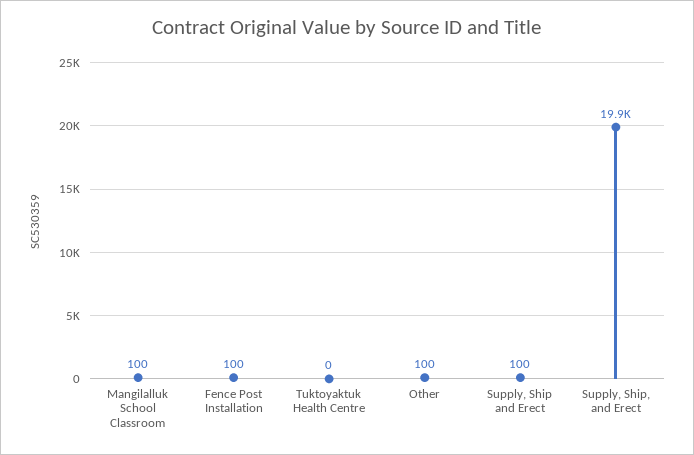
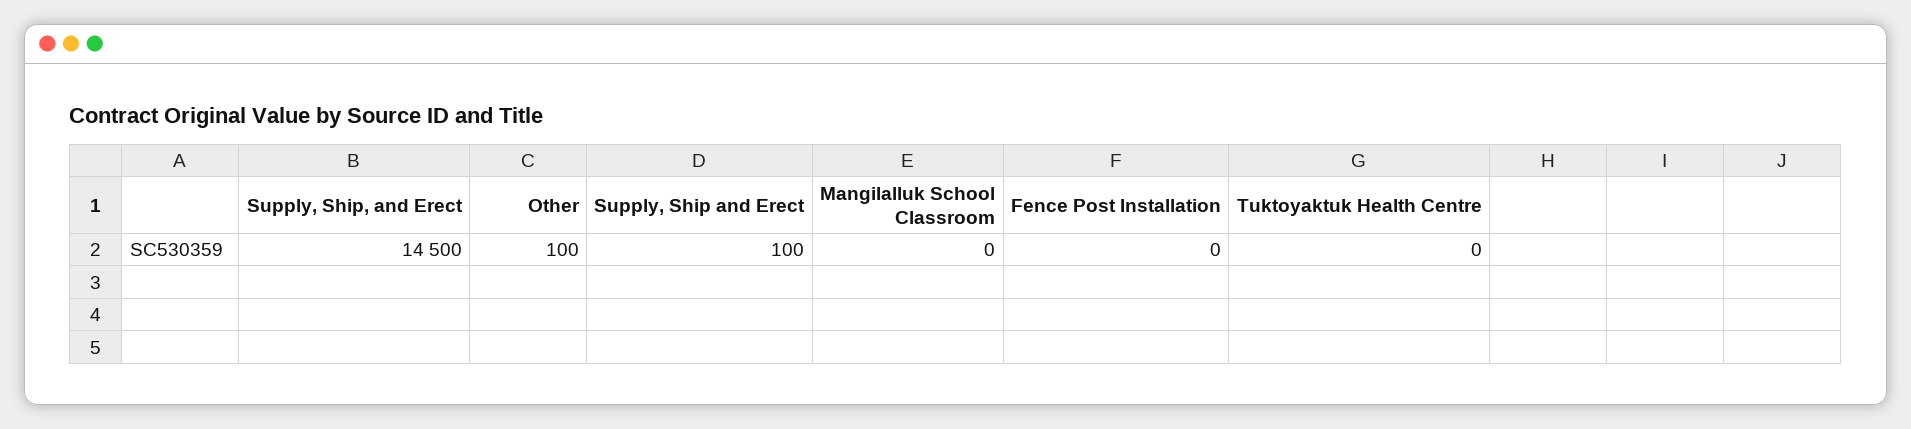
Mangilalluk School Classroom: 100 -> 0
Fence Post Installation: 100 -> 0
Supply, Ship, and Erect: 19900 -> 14500

